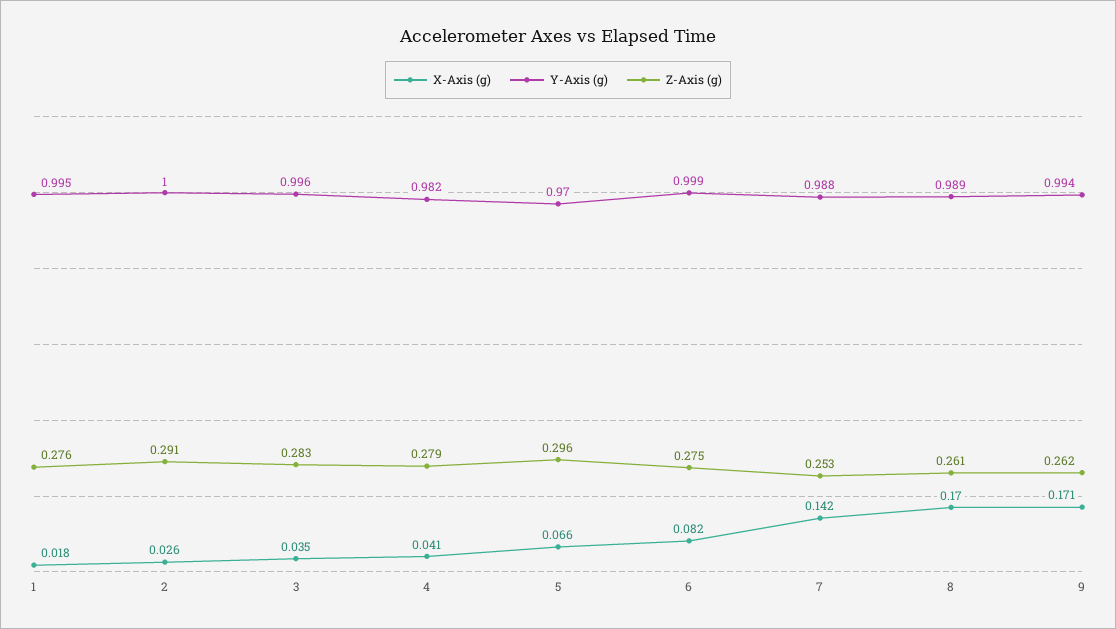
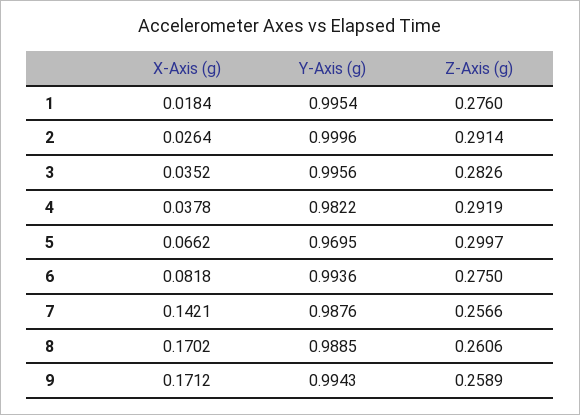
X-Axis (g), 4: 0.041 -> 0.0378
Z-Axis (g), 4: 0.279 -> 0.2919
Z-Axis (g), 5: 0.296 -> 0.2997
Y-Axis (g), 6: 0.999 -> 0.9936
Z-Axis (g), 7: 0.253 -> 0.2566
Z-Axis (g), 9: 0.262 -> 0.2589

